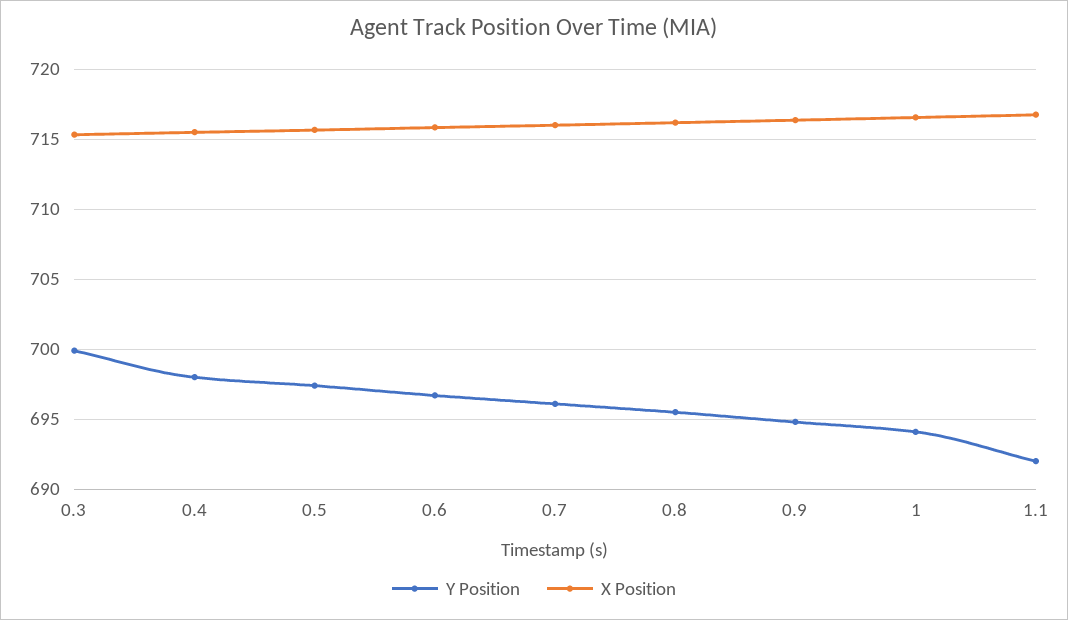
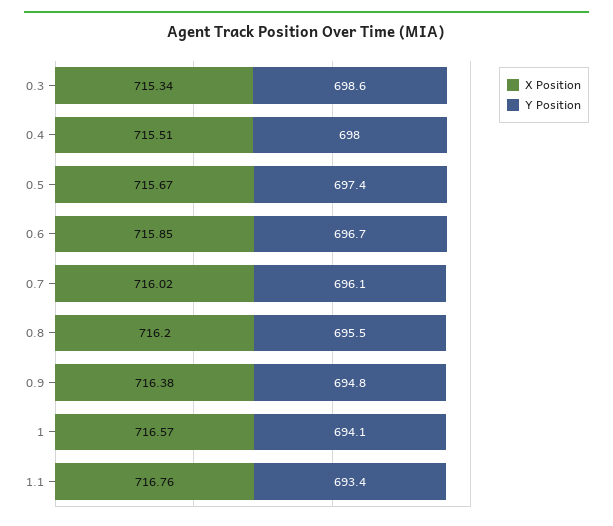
Y Position, 0.3: 700 -> 698.6
Y Position, 1.1: 692 -> 693.4

